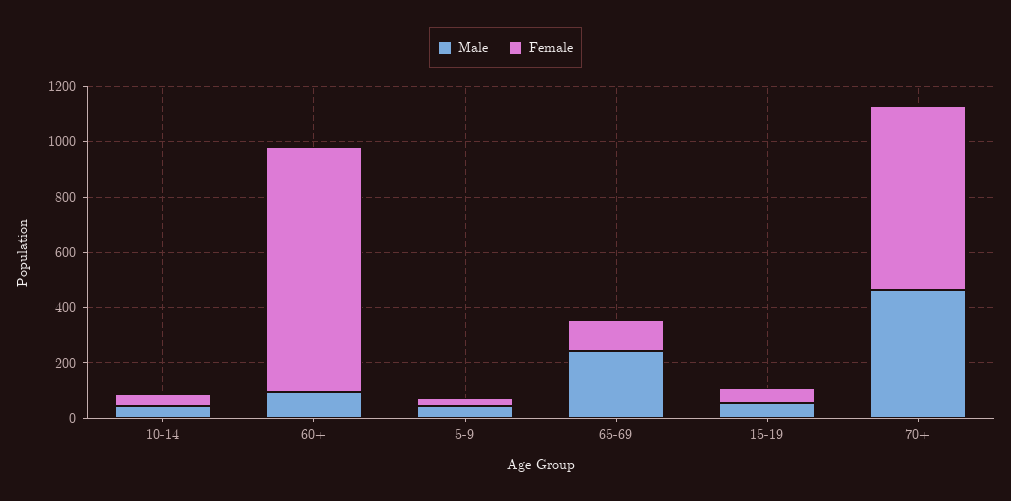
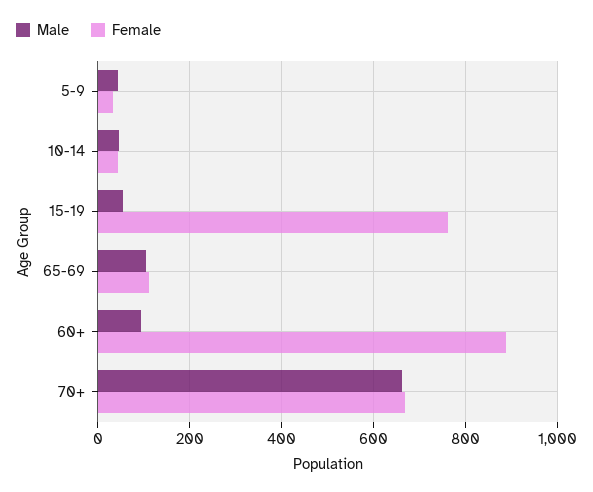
Male, 65-69: 250 -> 100
Female, 15-19: 50 -> 760
Male, 70+: 450 -> 660

